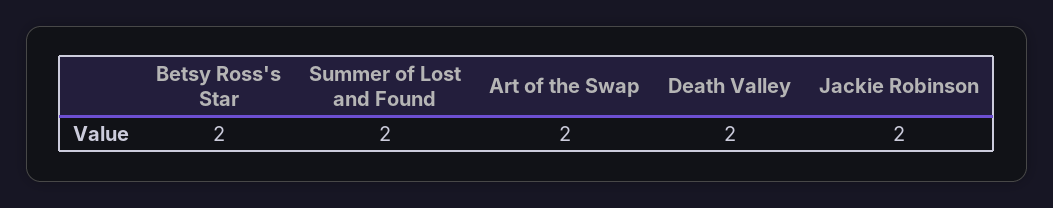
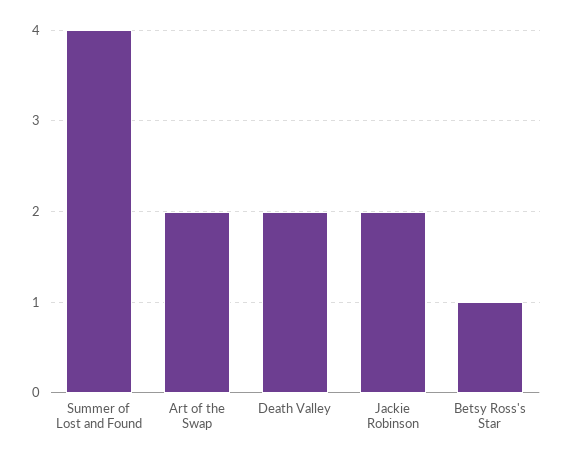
Betsy Ross's Star: 2 -> 1
Summer of Lost and Found: 2 -> 4

